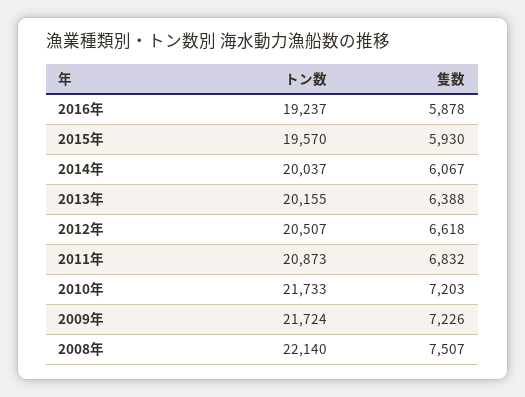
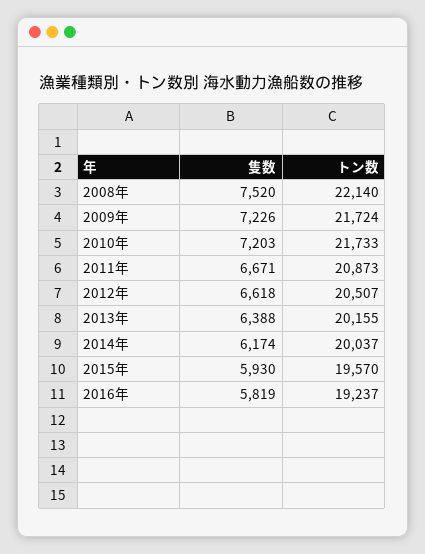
隻数, 2016年: 5878 -> 5819
隻数, 2014年: 6067 -> 6174
隻数, 2011年: 6832 -> 6671
隻数, 2008年: 7507 -> 7520

